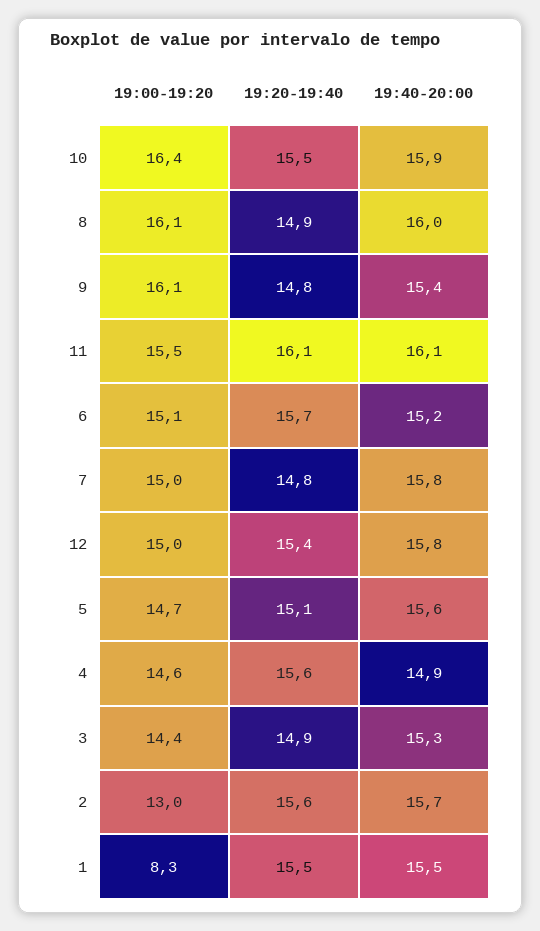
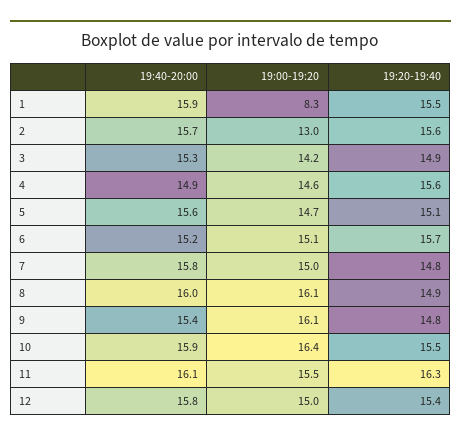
19:20-19:40, 11: 16.1 -> 16.3
19:00-19:20, 3: 14.4 -> 14.2
19:40-20:00, 1: 15.5 -> 15.9

